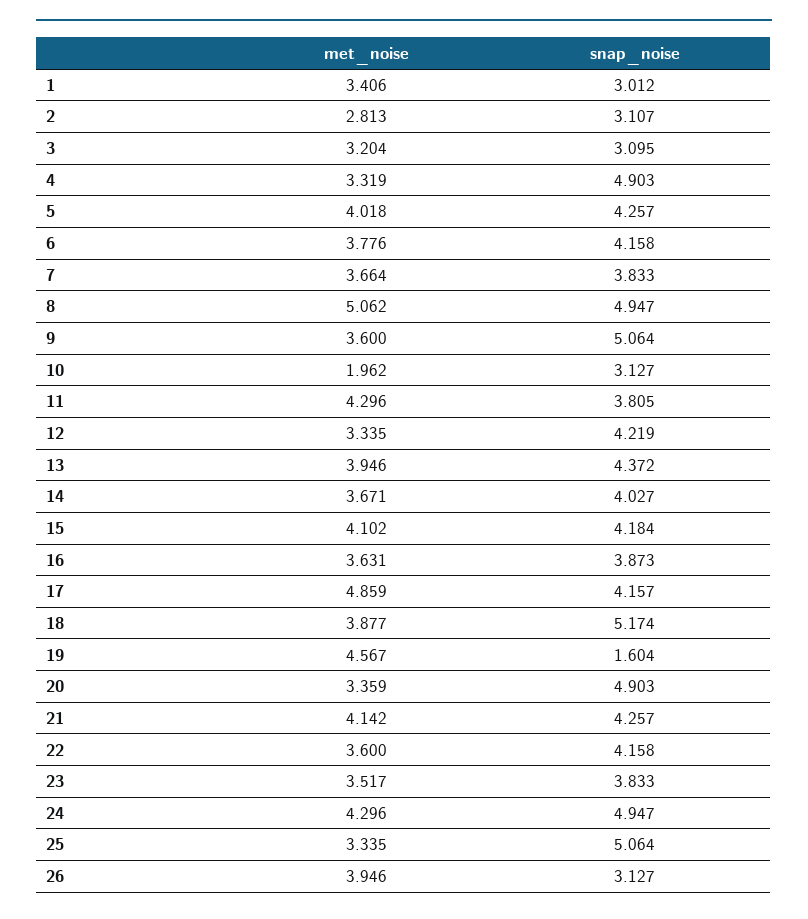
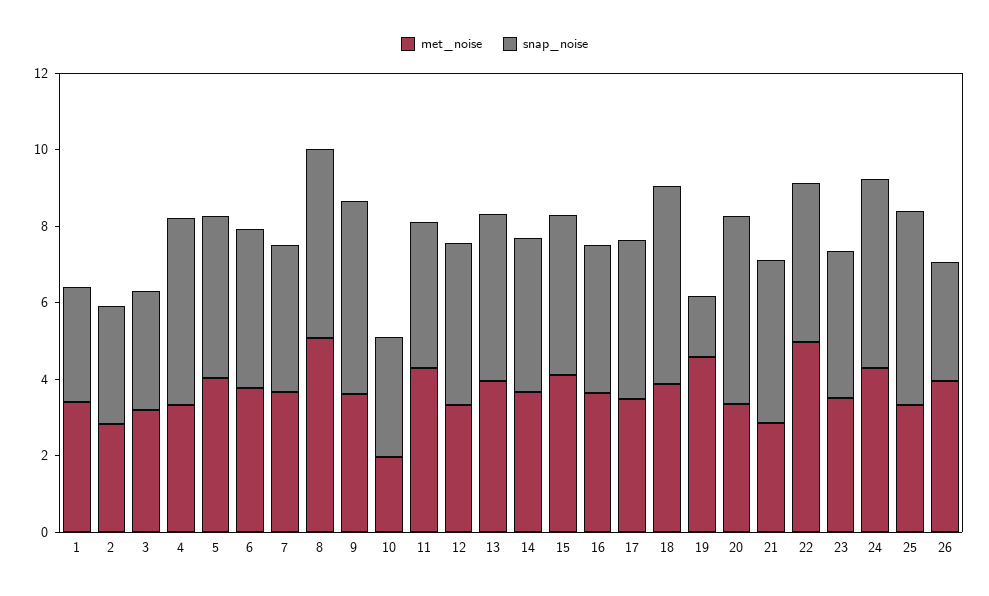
met_noise, 17: 4.859 -> 3.5
met_noise, 21: 4.142 -> 3
met_noise, 22: 3.6 -> 5

